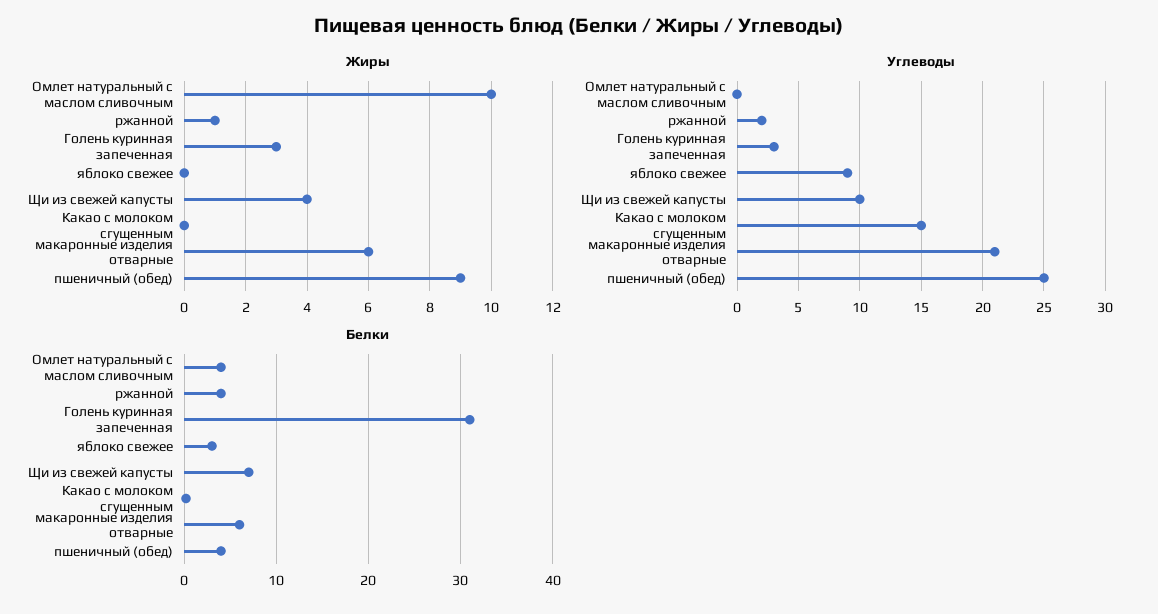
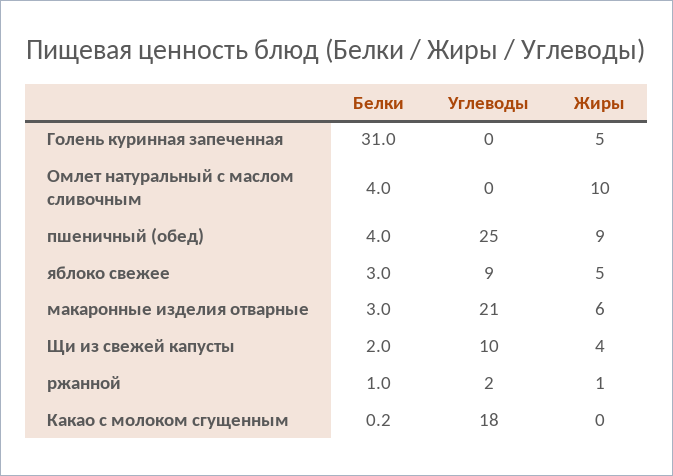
Жиры, Голень куринная запеченная: 3 -> 5
Жиры, яблоко свежее: 0 -> 5
Углеводы, Голень куринная запеченная: 3 -> 0
Углеводы, Какао с молоком сгущенным: 15 -> 18
Белки, ржанной: 4 -> 1
Белки, Щи из свежей капусты: 7 -> 2
Белки, макаронные изделия отварные: 6 -> 3

